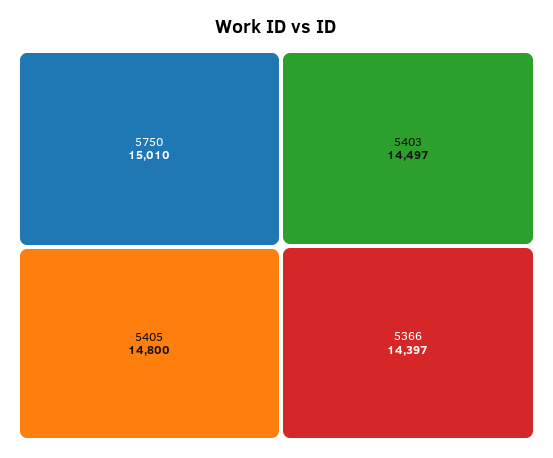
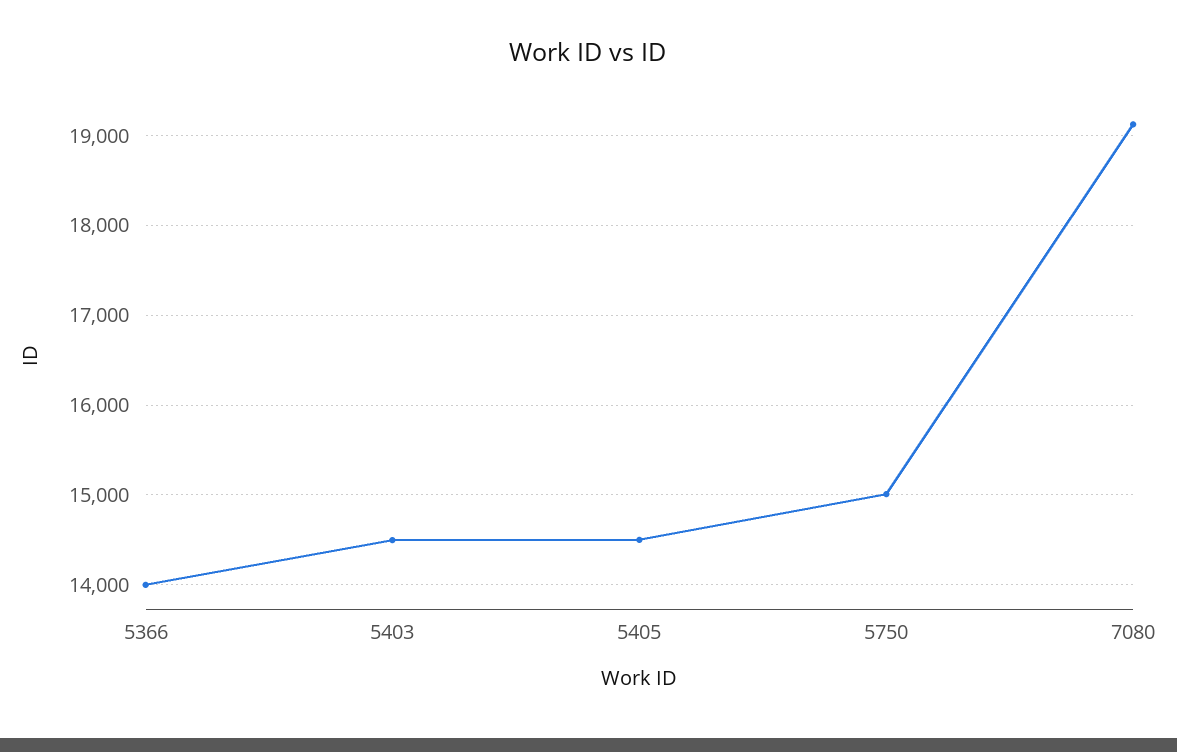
5405: 14800 -> 14500
5366: 14397 -> 14000
7080: none -> 19100

